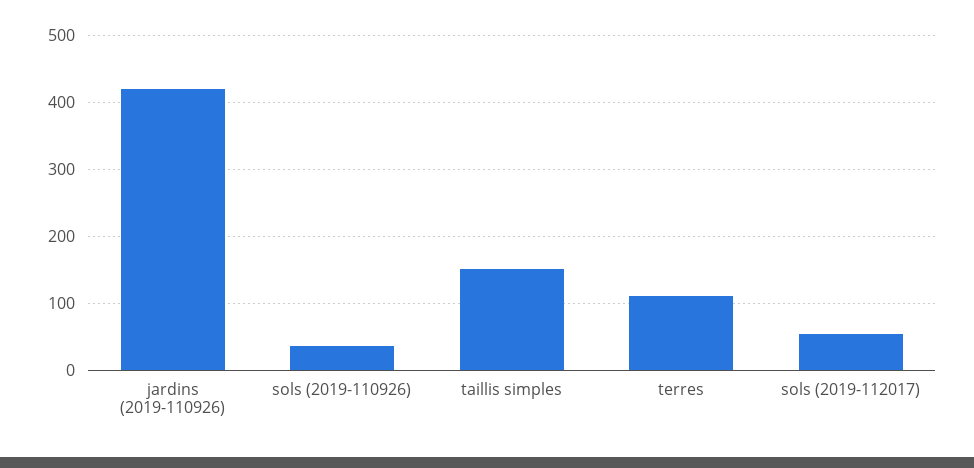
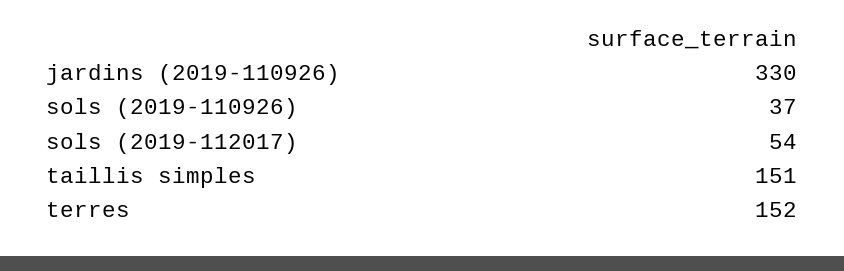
jardins (2019-110926): 420 -> 330
terres: 110 -> 152

